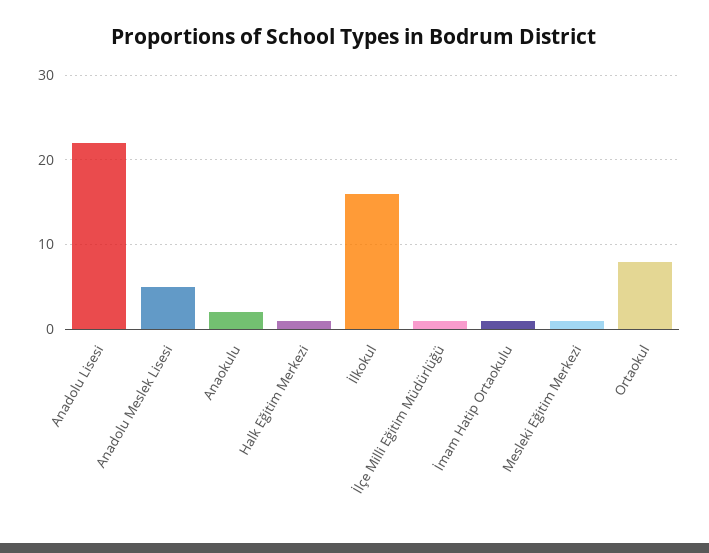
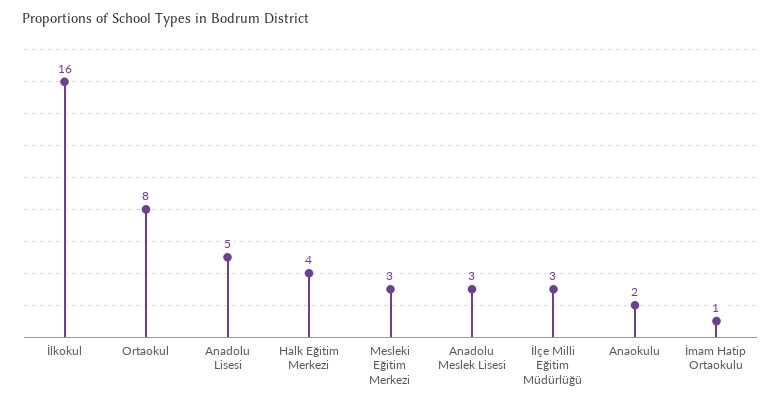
Anadolu Lisesi: 22 -> 5
Anadolu Meslek Lisesi: 5 -> 3
Halk Eğitim Merkezi: 1 -> 4
İlçe Milli Eğitim Müdürlüğü: 1 -> 3
Mesleki Eğitim Merkezi: 1 -> 3

